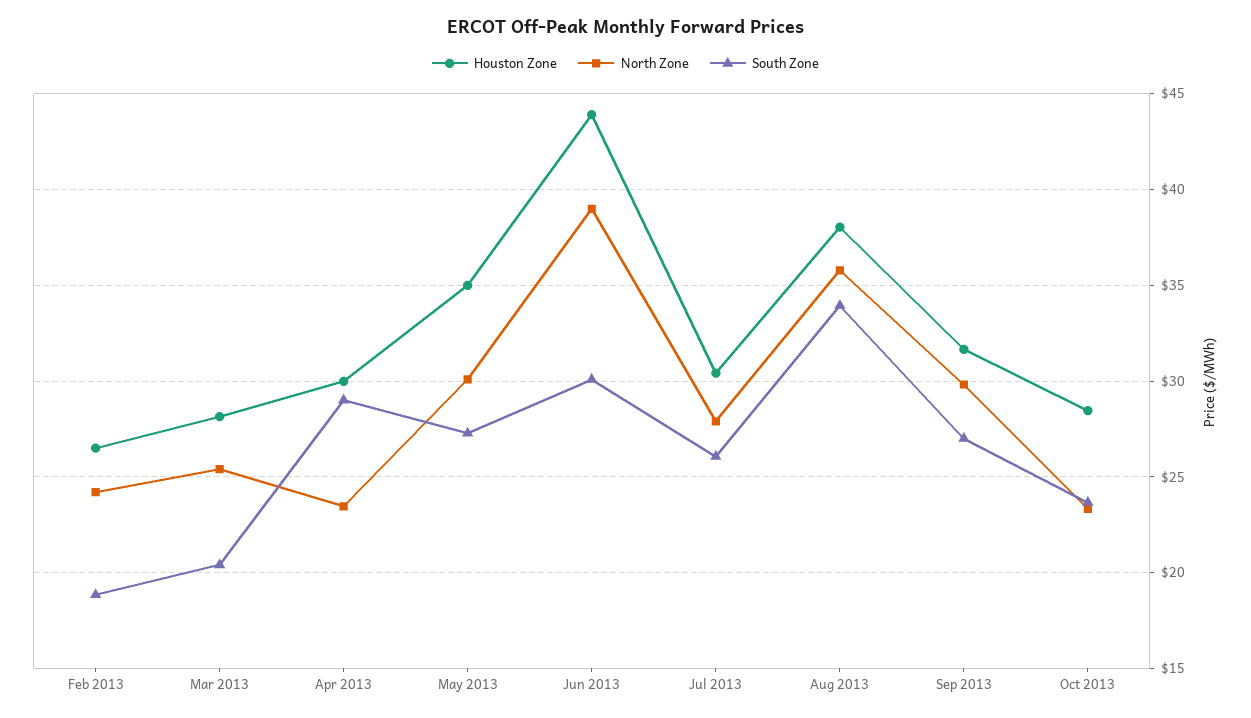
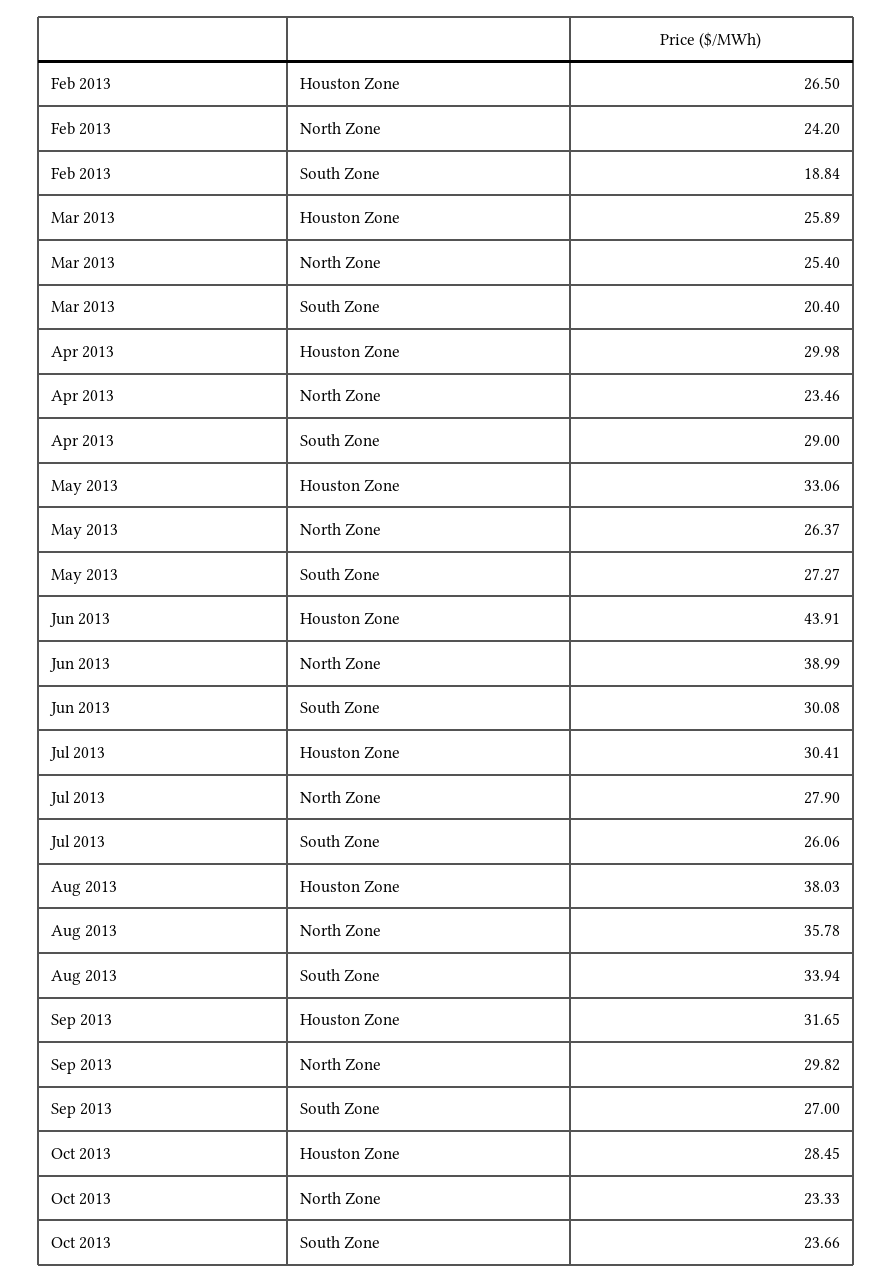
Houston Zone, Mar 2013: 28 -> 25.89
Houston Zone, May 2013: 35 -> 33.06
North Zone, May 2013: 30 -> 26.37

